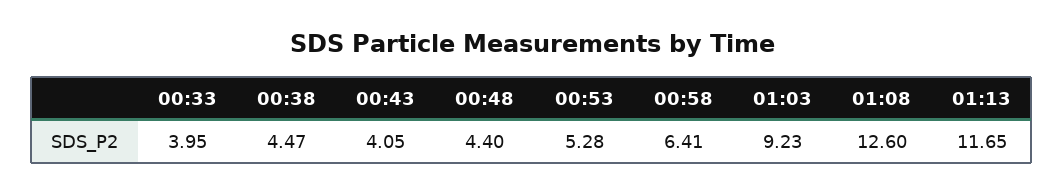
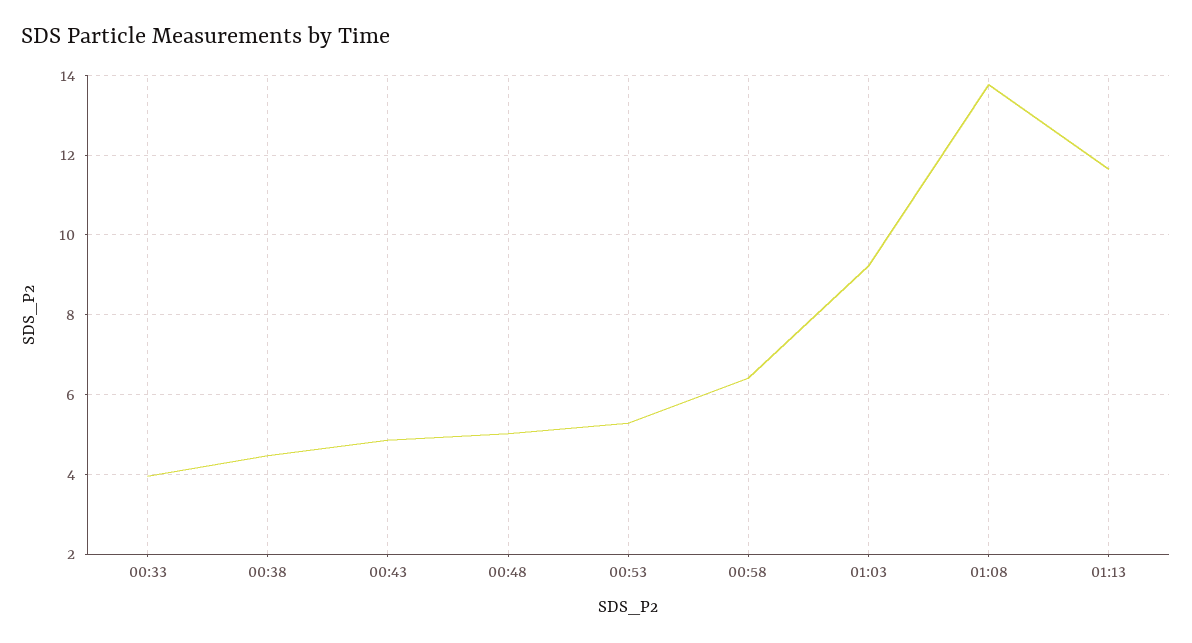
00:43: 4.05 -> 4.8
00:48: 4.4 -> 5
01:08: 12.6 -> 13.8

